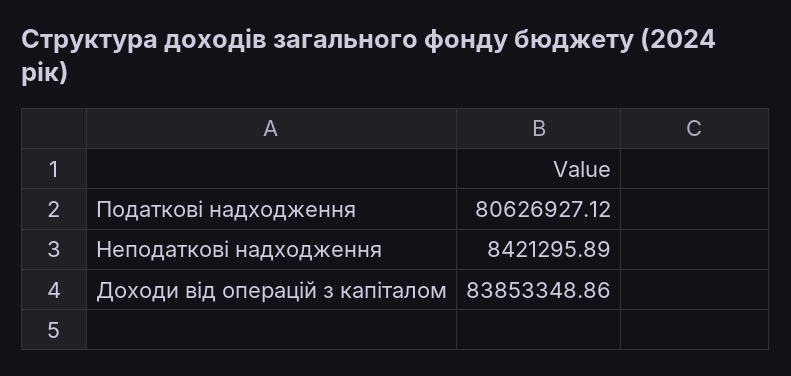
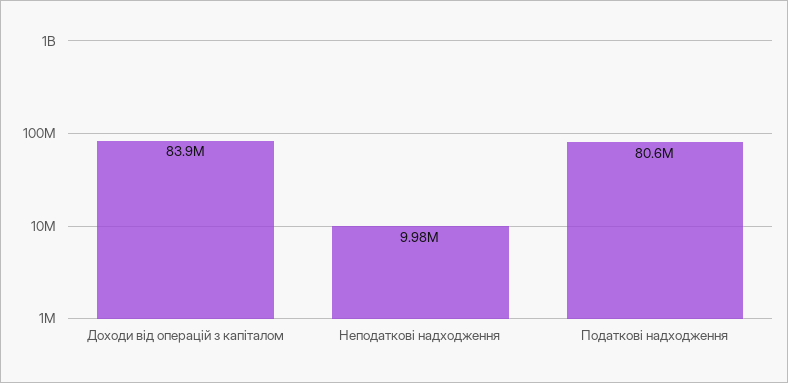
Неподаткові надходження: 8421295.89 -> 9980000

